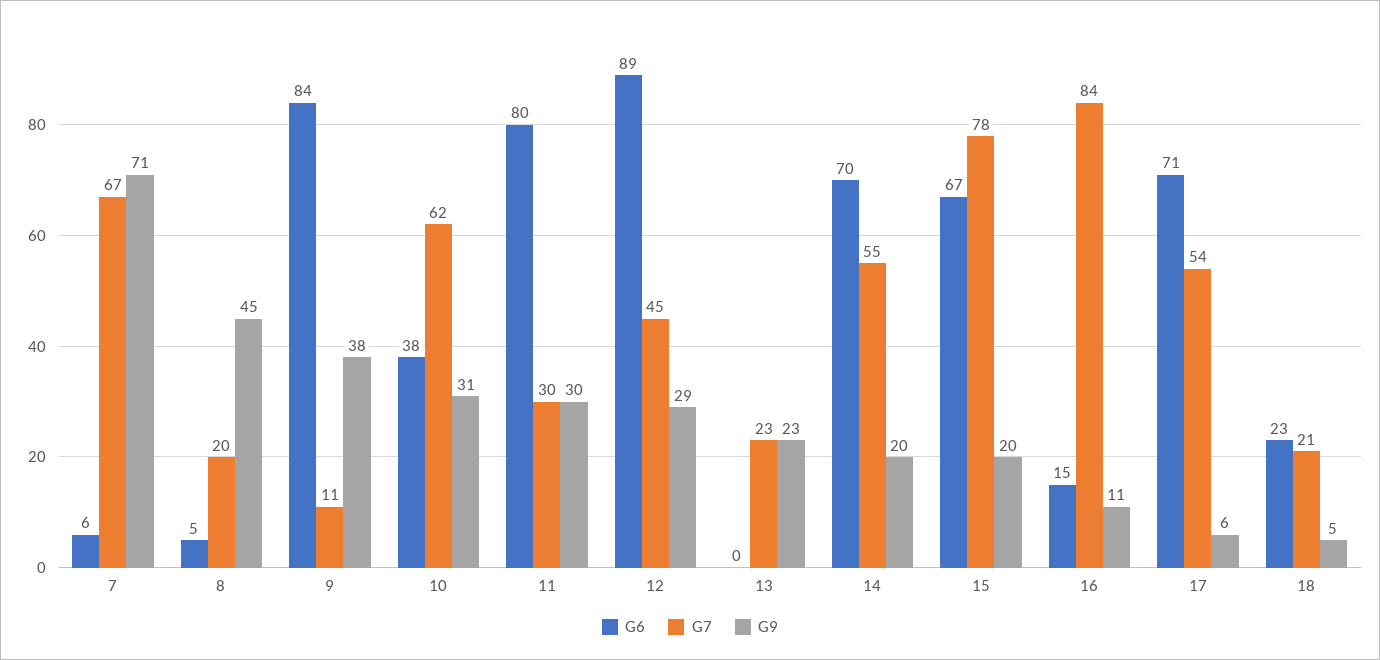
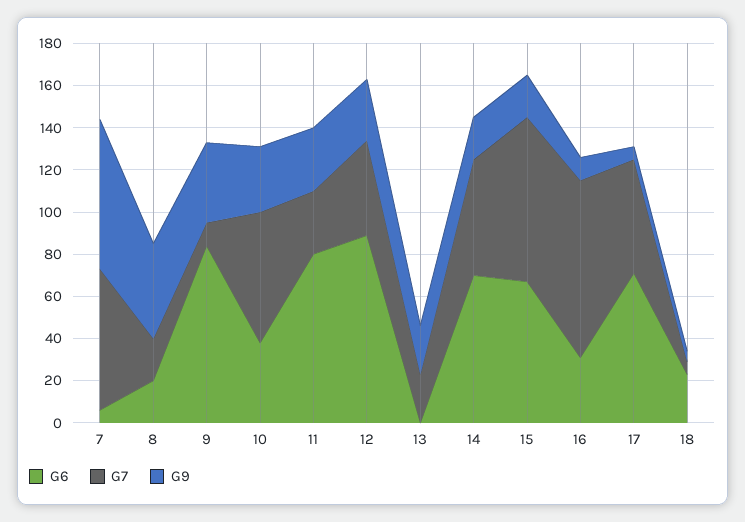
G6, 8: 5 -> 20
G6, 16: 15 -> 30
G7, 18: 21 -> 5

